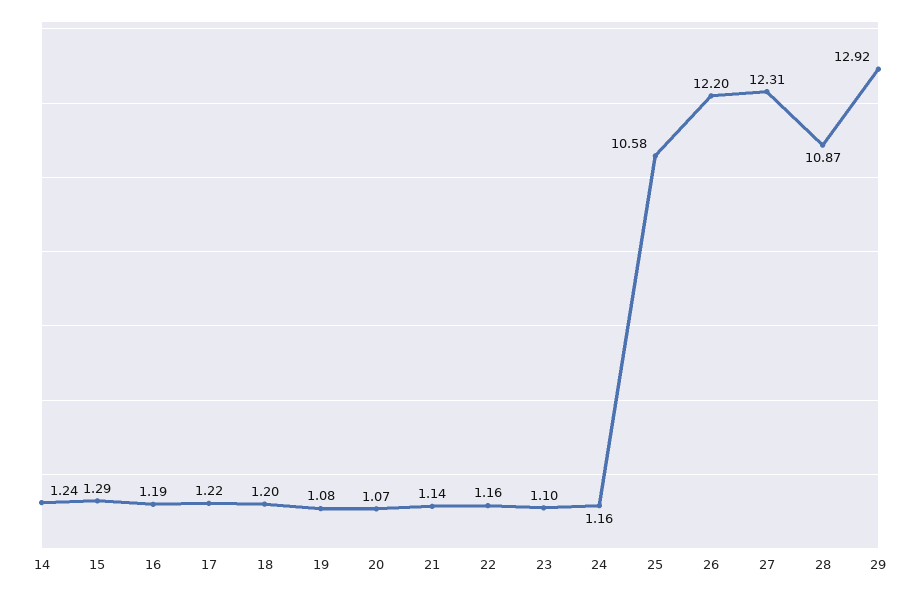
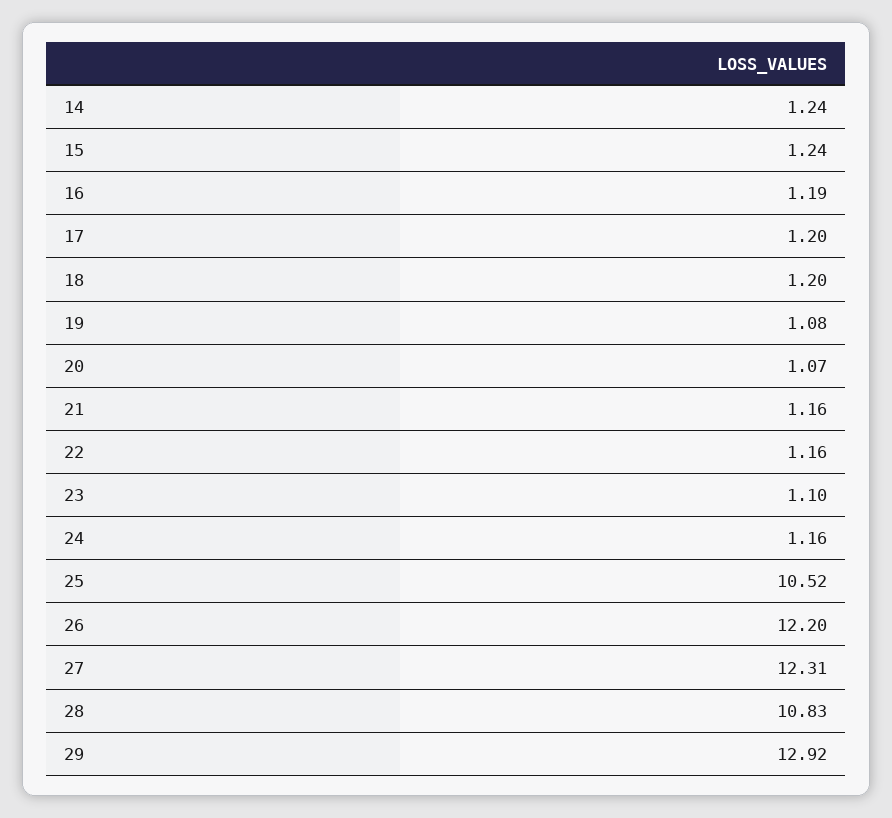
15: 1.29 -> 1.24
17: 1.22 -> 1.2
21: 1.14 -> 1.16
25: 10.58 -> 10.52
28: 10.87 -> 10.83

